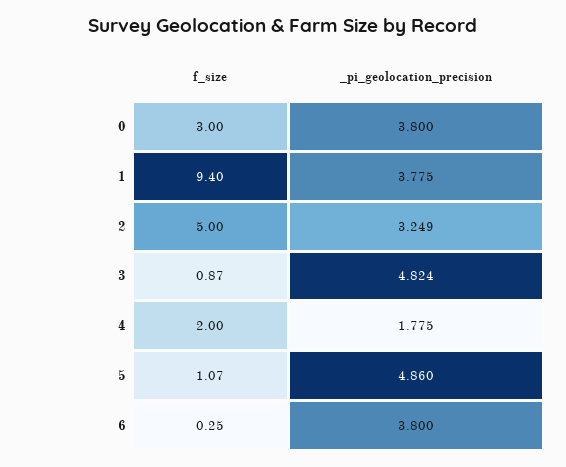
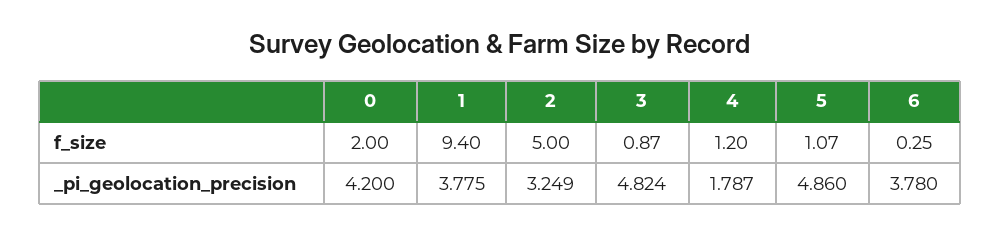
f_size, 0: 3 -> 2
_pi_geolocation_precision, 0: 3.8 -> 4.2
f_size, 4: 2 -> 1.2
_pi_geolocation_precision, 4: 1.775 -> 1.787
_pi_geolocation_precision, 6: 3.8 -> 3.78

